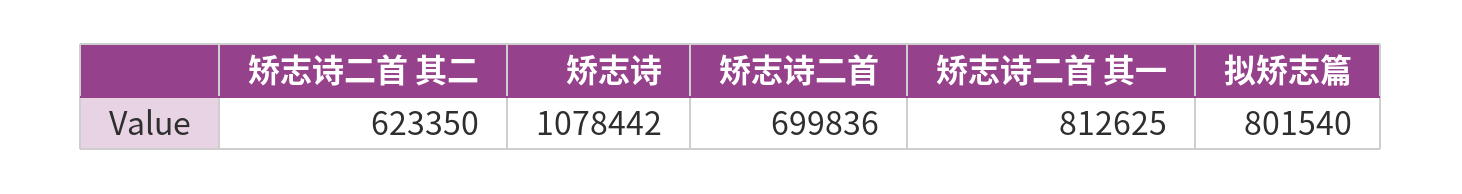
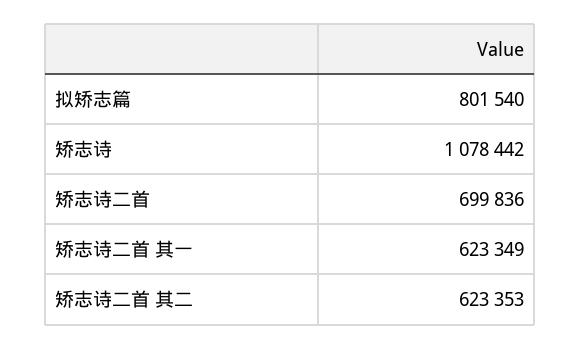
矫志诗二首 其二: 623350 -> 623353
矫志诗二首 其一: 812625 -> 623349

